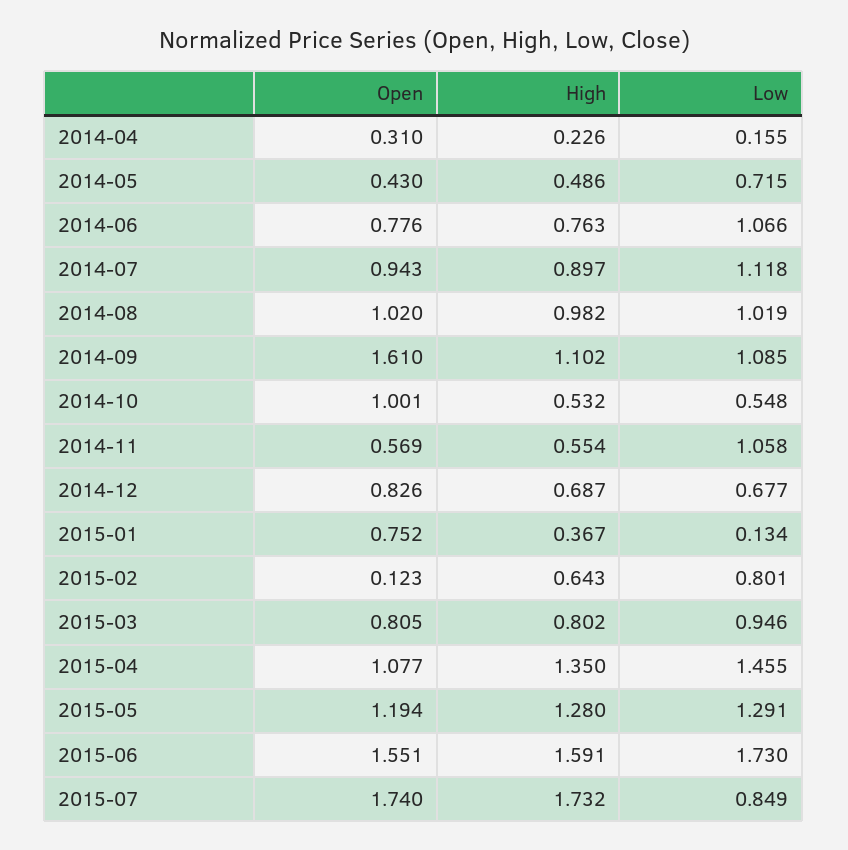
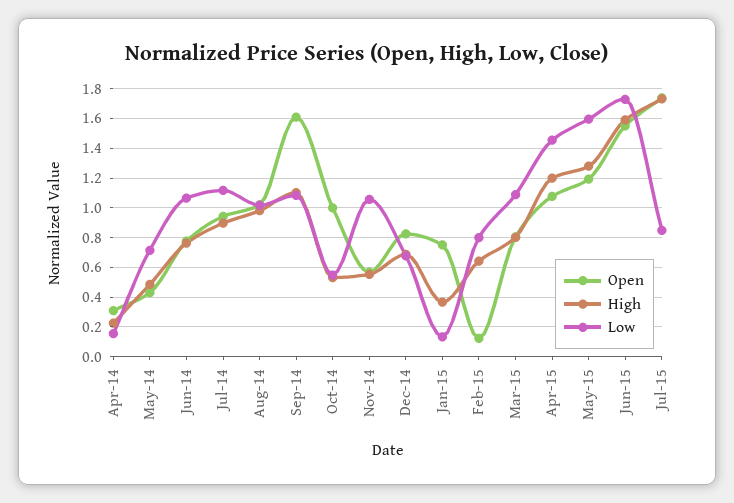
Low, 2015-03: 0.946 -> 1.1
High, 2015-04: 1.35 -> 1.2
Low, 2015-05: 1.291 -> 1.6

